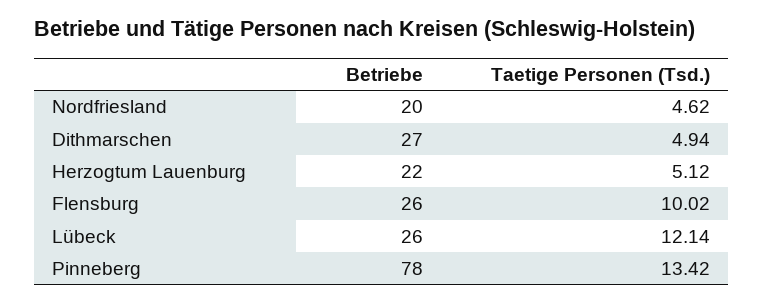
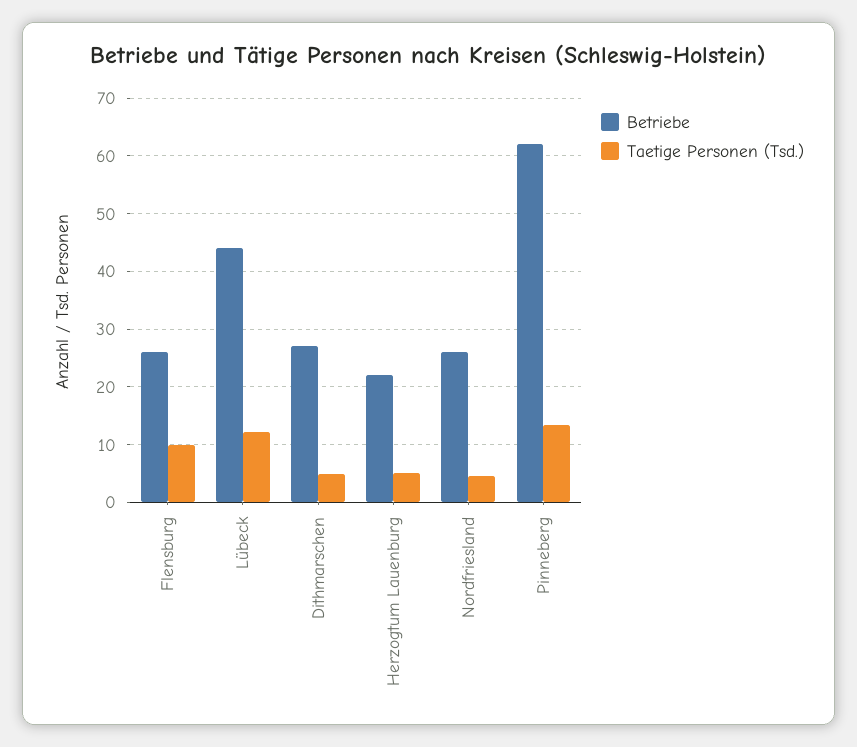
Betriebe, Nordfriesland: 20 -> 26
Betriebe, Lübeck: 26 -> 44
Betriebe, Pinneberg: 78 -> 62

